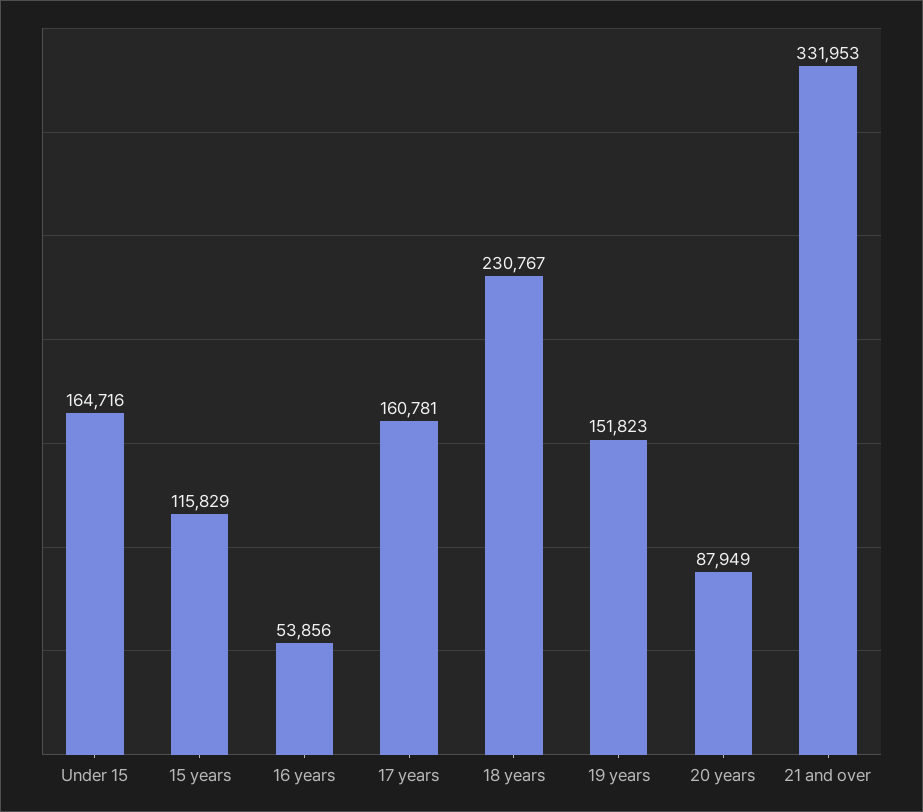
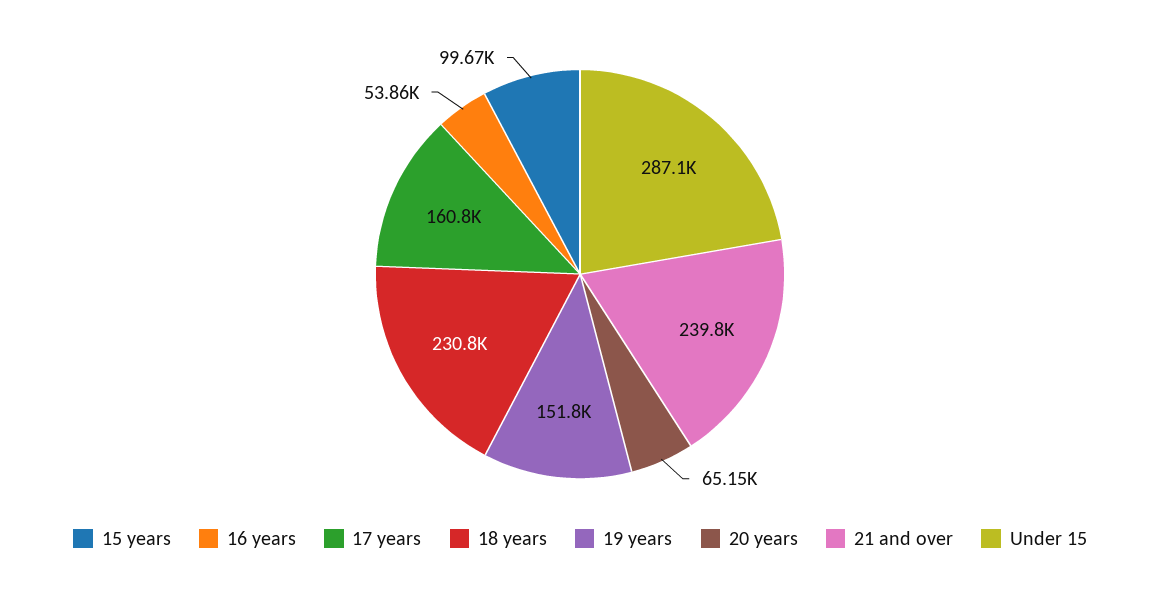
Under 15: 164716 -> 287100
15 years: 115829 -> 99670
20 years: 87949 -> 65150
21 and over: 331953 -> 239800

